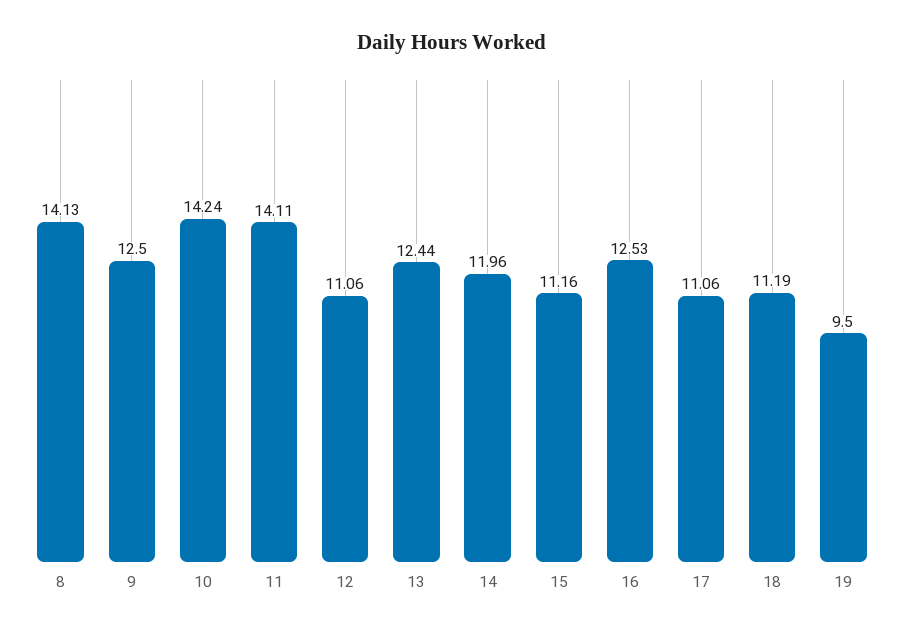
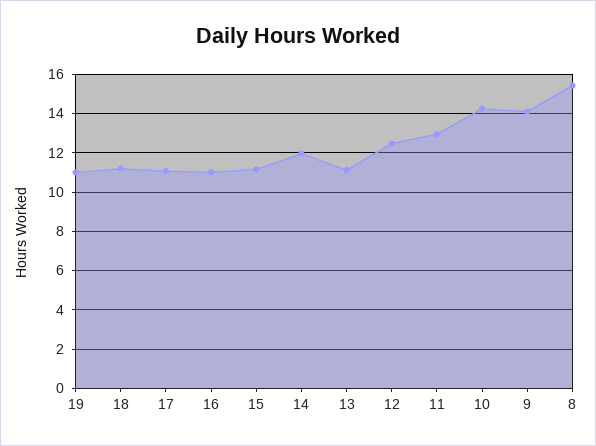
8: 14.13 -> 15.5
9: 12.5 -> 14
11: 14.11 -> 13
12: 11.06 -> 12.5
13: 12.44 -> 11
16: 12.53 -> 11
19: 9.5 -> 11

